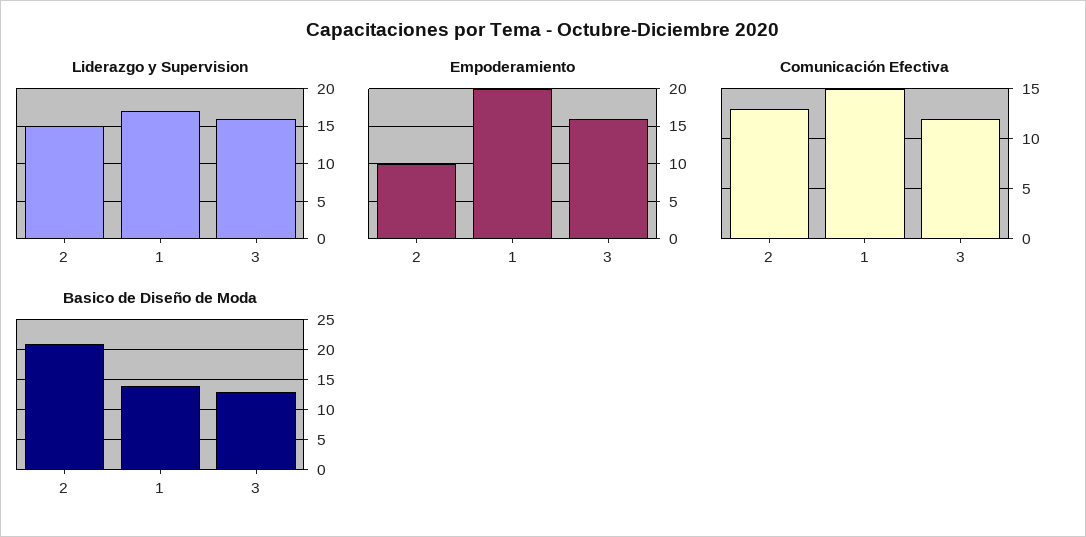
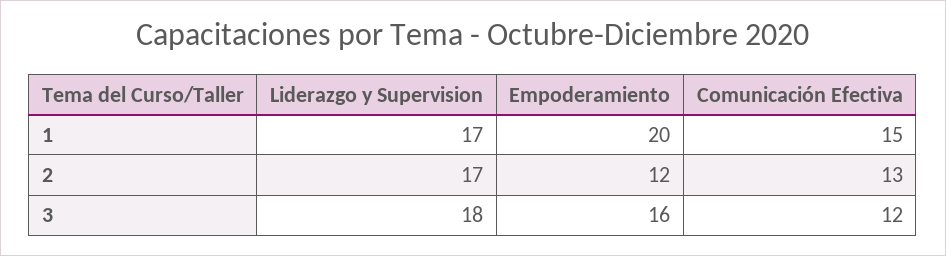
Liderazgo y Supervision, 2: 15 -> 17
Liderazgo y Supervision, 3: 16 -> 18
Empoderamiento, 2: 10 -> 12
Basico de Diseño de Moda, 2: 21 -> none
Basico de Diseño de Moda, 1: 14 -> none
Basico de Diseño de Moda, 3: 13 -> none

